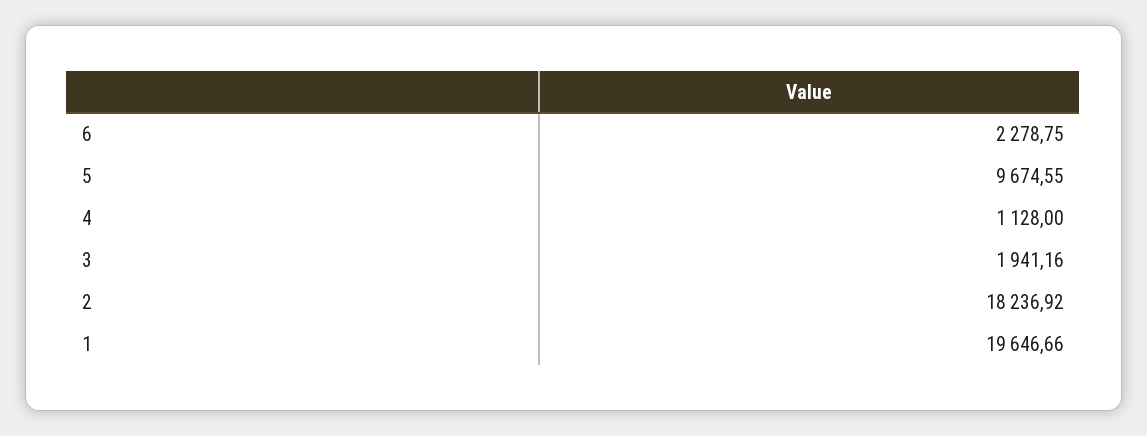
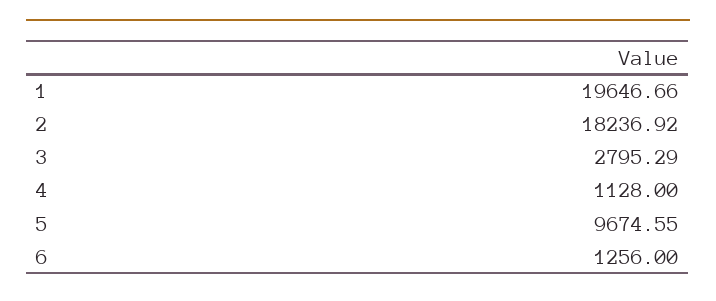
6: 2278.75 -> 1256
3: 1941.16 -> 2795.29

